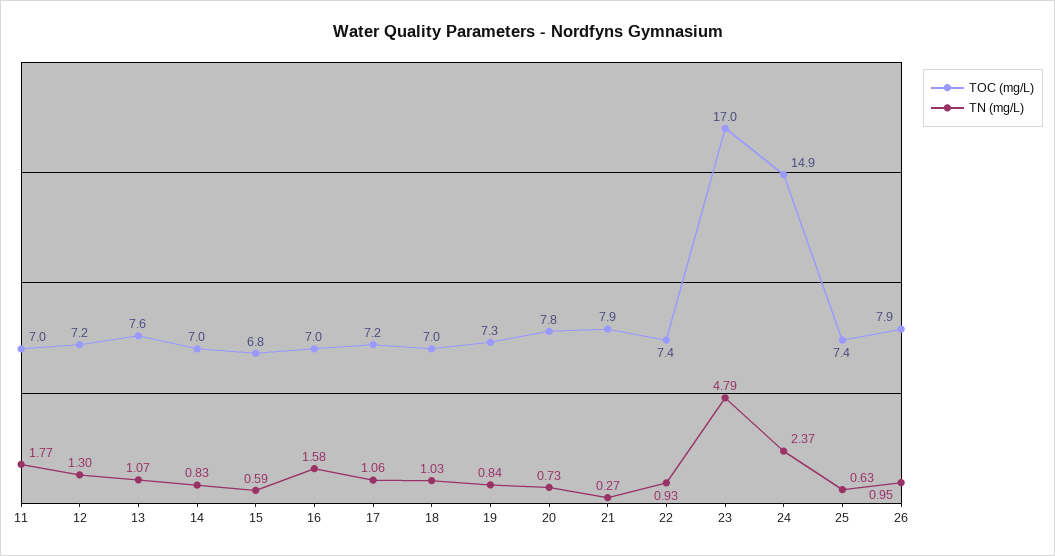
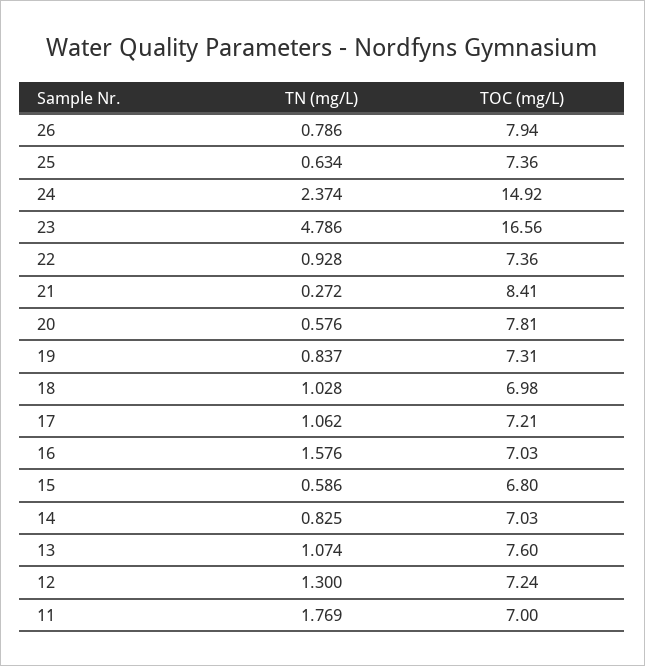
TN (mg/L), 20: 0.73 -> 0.576
TOC (mg/L), 21: 7.9 -> 8.41
TOC (mg/L), 23: 17 -> 16.56
TN (mg/L), 26: 0.95 -> 0.786

